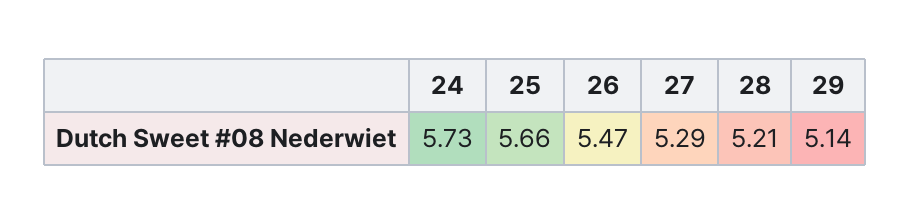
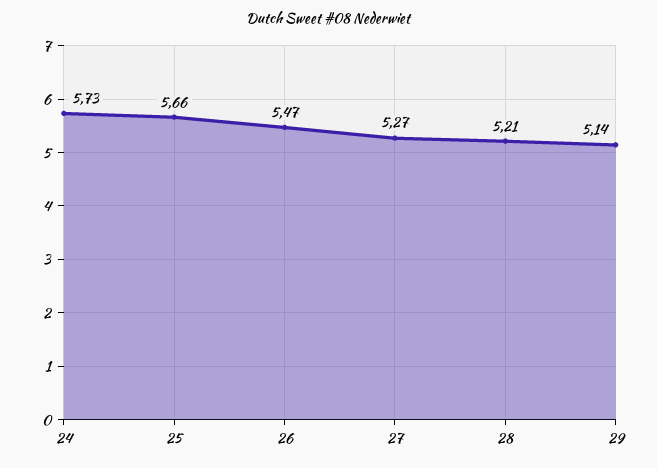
27: 5.29 -> 5.27

